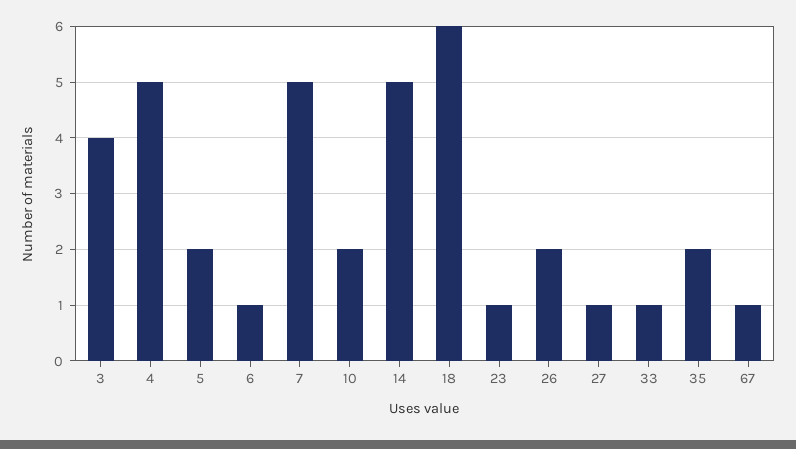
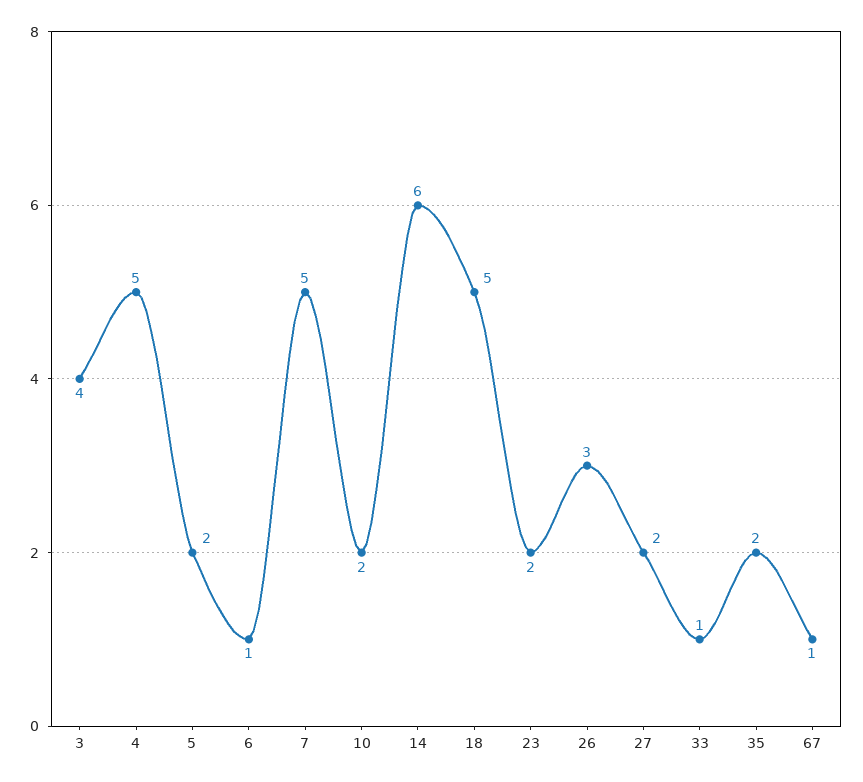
14: 5 -> 6
18: 6 -> 5
23: 1 -> 2
26: 2 -> 3
27: 1 -> 2

